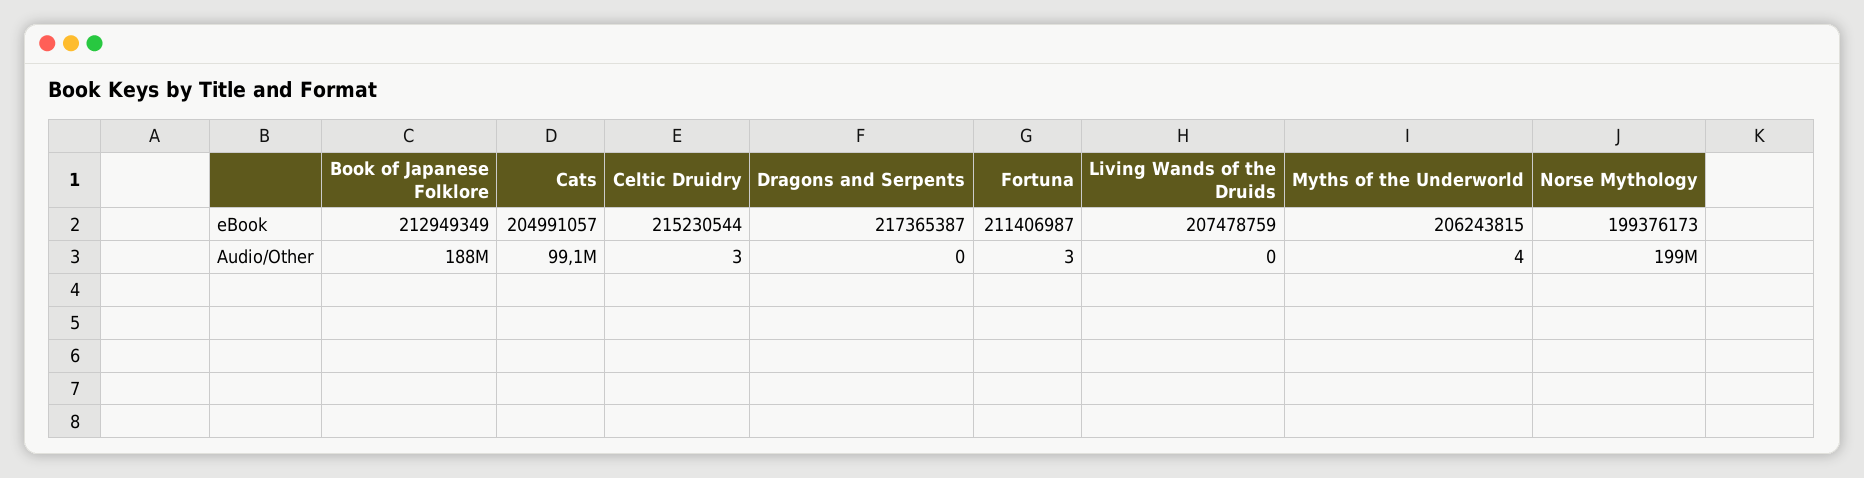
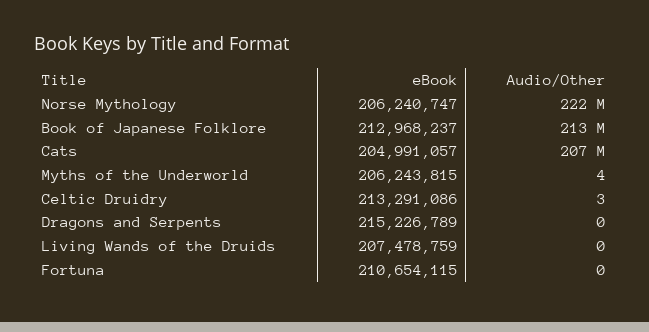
Book of Japanese Folklore, eBook: 212949349 -> 212968237
Celtic Druidry, eBook: 215230544 -> 213291086
Dragons and Serpents, eBook: 217365387 -> 215226789
Fortuna, eBook: 211406987 -> 210654115
Norse Mythology, eBook: 199376173 -> 206240747
Book of Japanese Folklore, Audio/Other: 188000000 -> 213000000
Cats, Audio/Other: 99100000 -> 207000000
Fortuna, Audio/Other: 3 -> 0
Norse Mythology, Audio/Other: 199000000 -> 222000000

